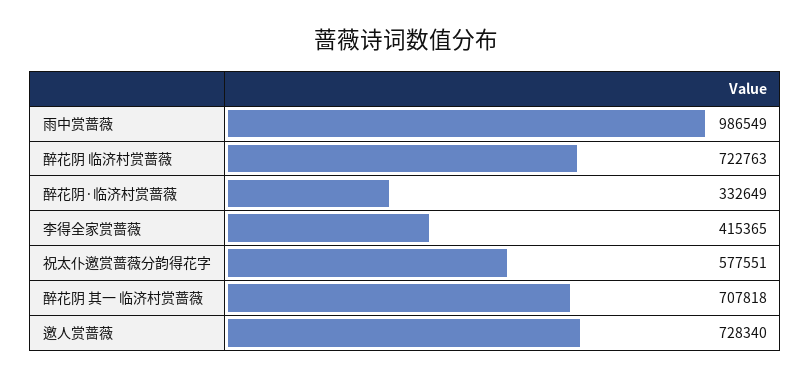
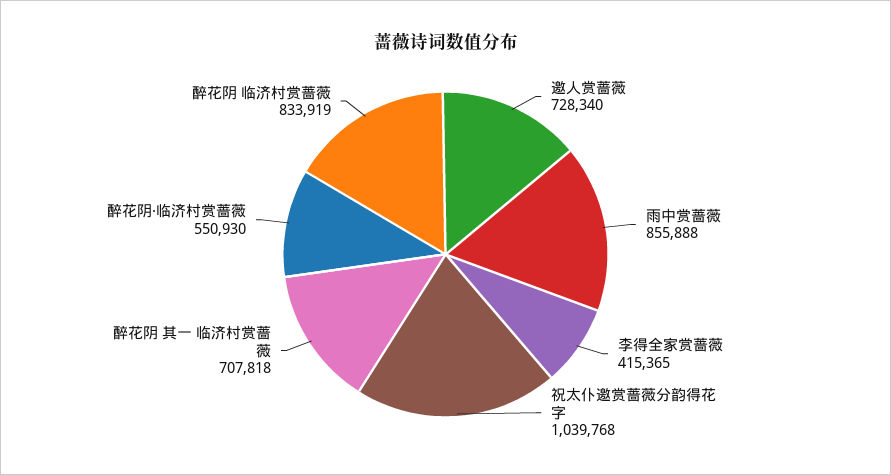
雨中赏蔷薇: 986549 -> 855888
醉花阴 临济村赏蔷薇: 722763 -> 833919
醉花阴·临济村赏蔷薇: 332649 -> 550930
祝太仆邀赏蔷薇分韵得花字: 577551 -> 1039768

